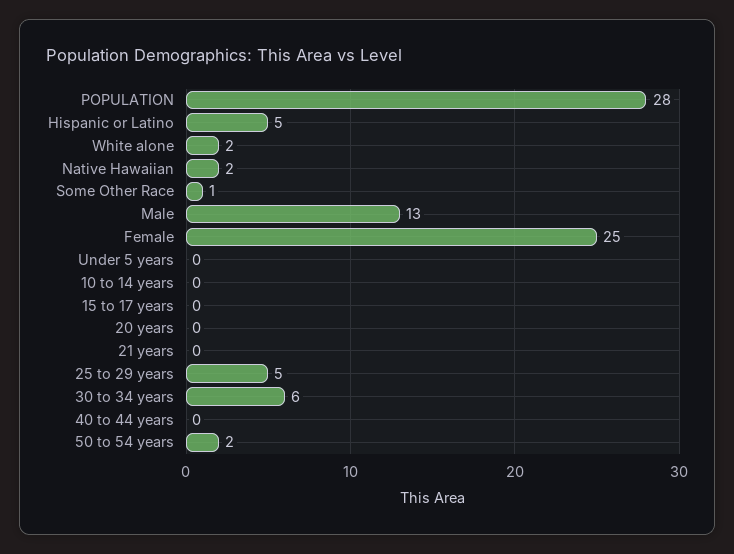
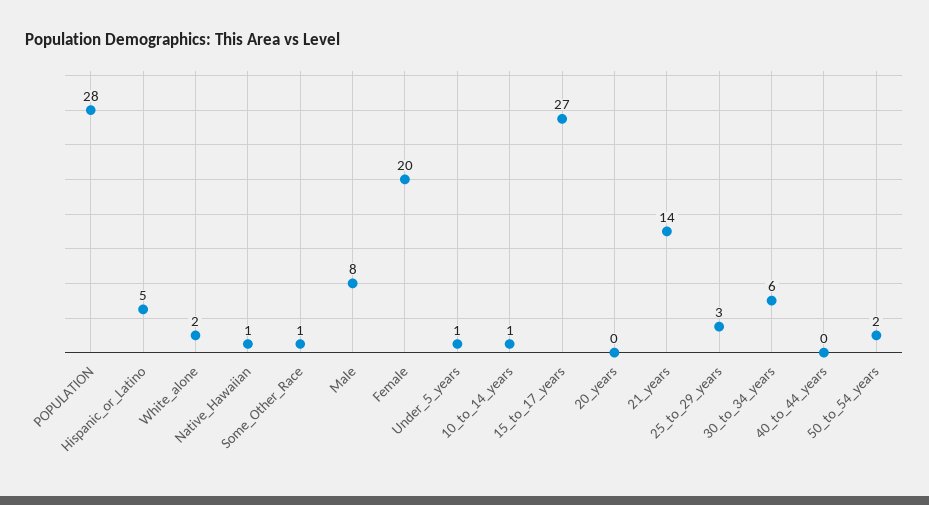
Native Hawaiian: 2 -> 1
Male: 13 -> 8
Female: 25 -> 20
Under 5 years: 0 -> 1
10 to 14 years: 0 -> 1
15 to 17 years: 0 -> 27
21 years: 0 -> 14
25 to 29 years: 5 -> 3

